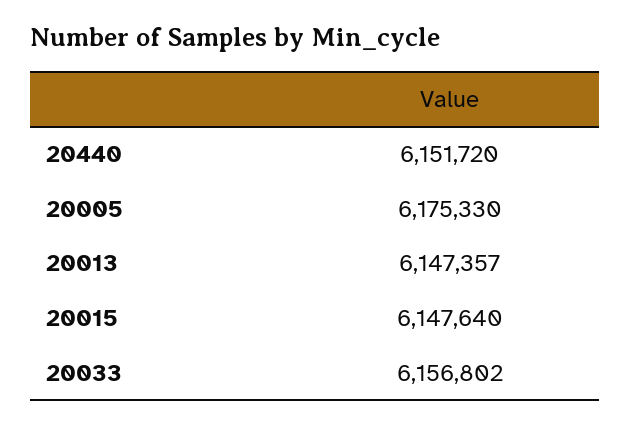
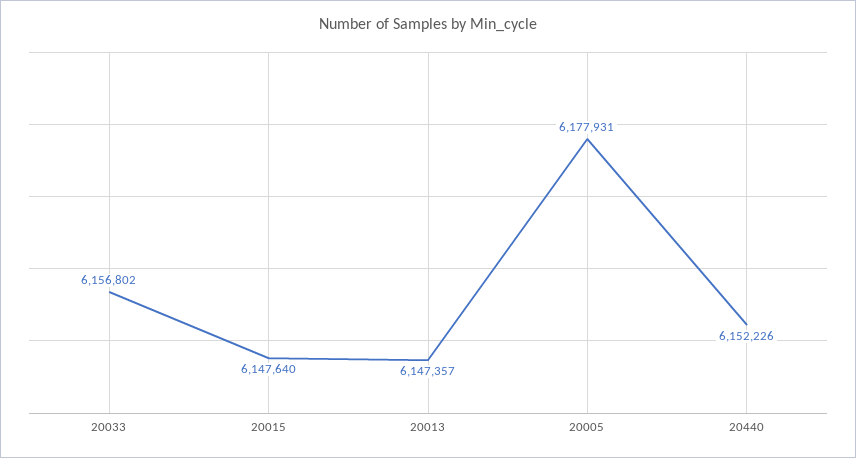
20440: 6151720 -> 6152226
20005: 6175330 -> 6177931

